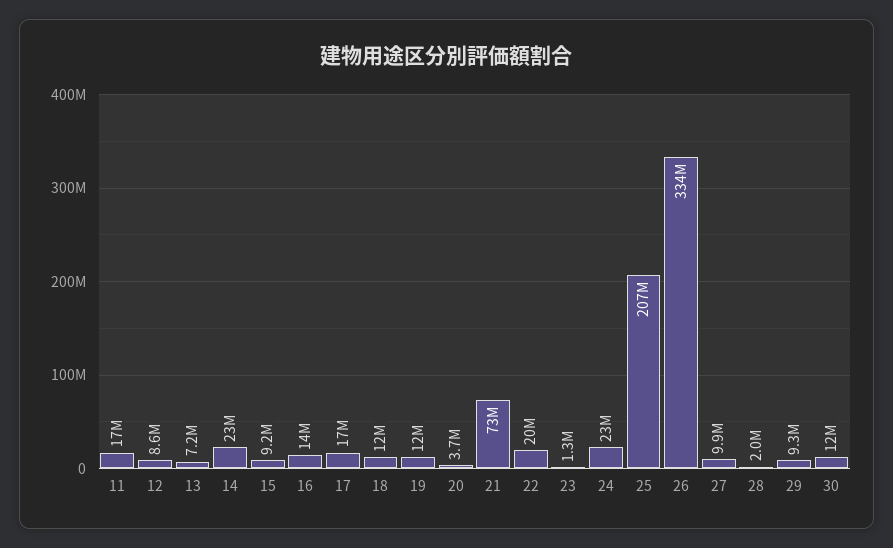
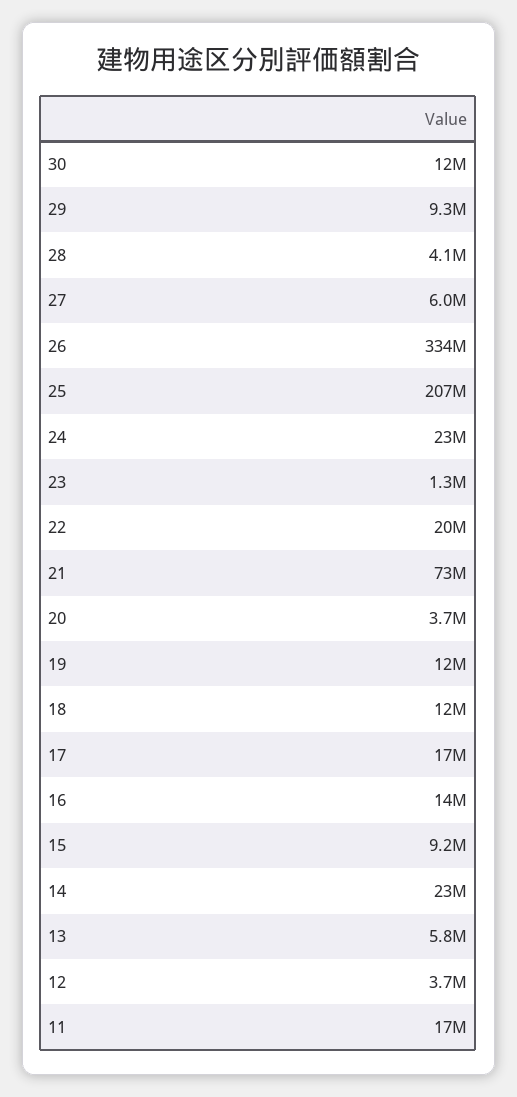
12: 8600000 -> 3700000
13: 7200000 -> 5800000
27: 9900000 -> 6000000
28: 2000000 -> 4100000

